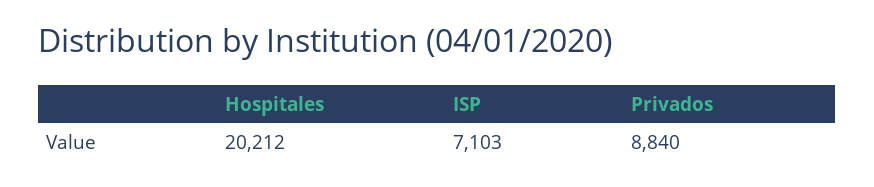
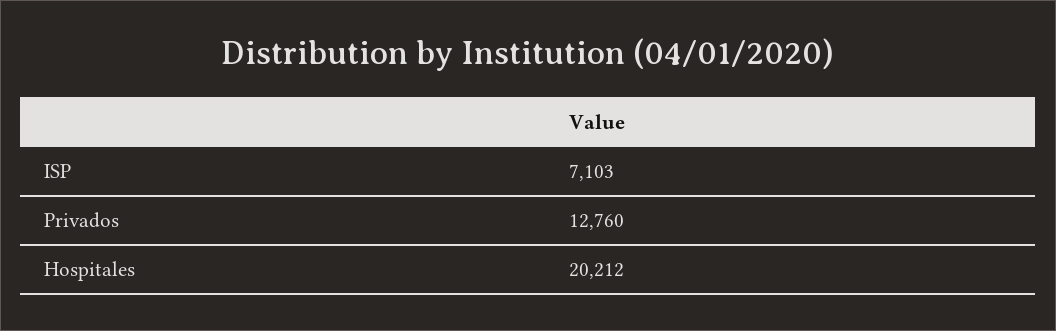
Privados: 8840 -> 12760

